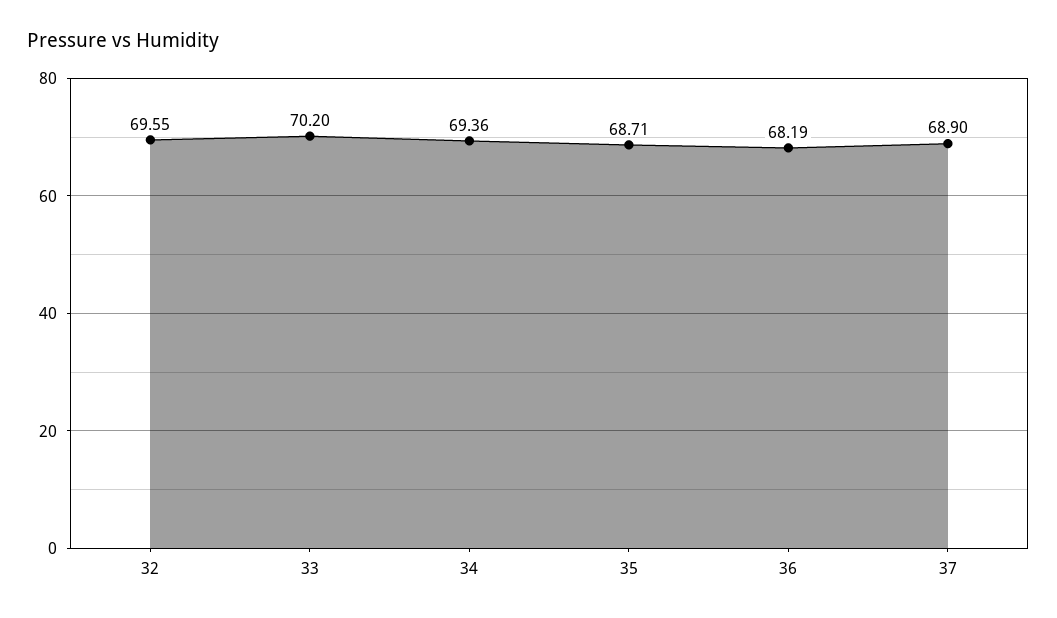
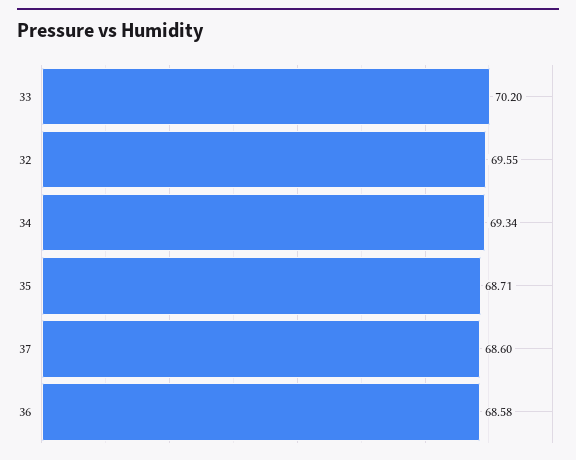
34: 69.36 -> 69.34
36: 68.19 -> 68.58
37: 68.9 -> 68.6

